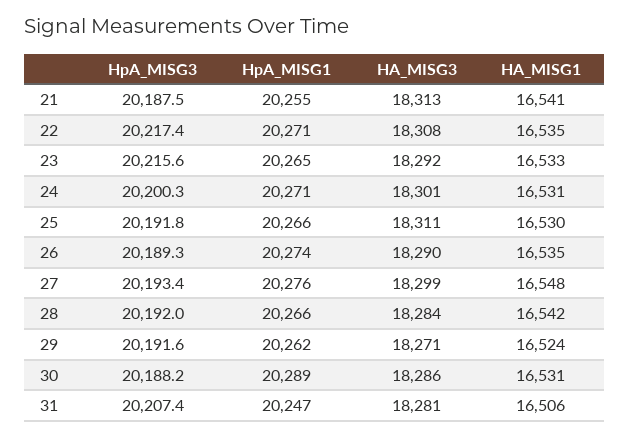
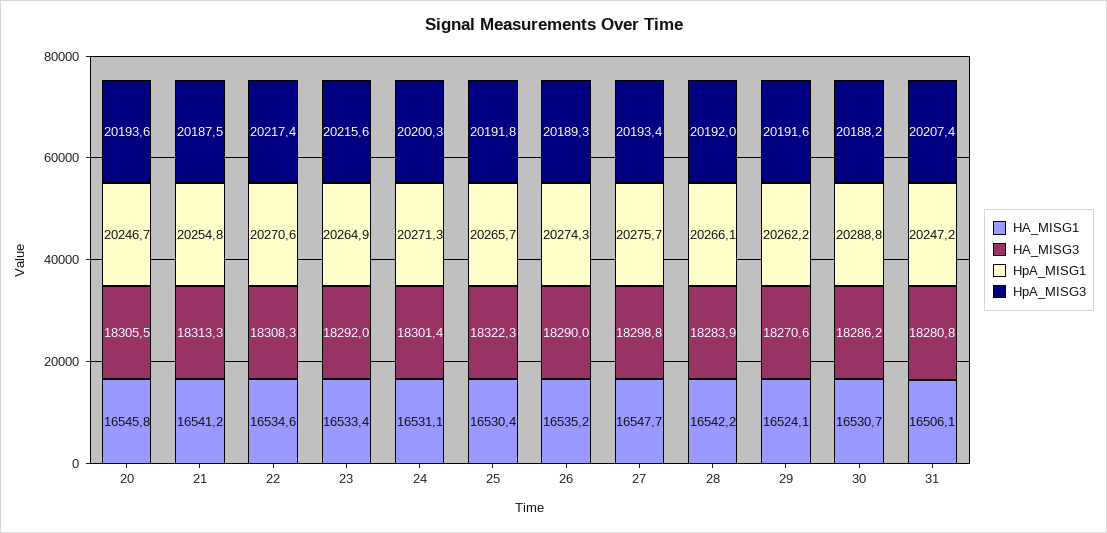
HA_MISG3, 25: 18311 -> 18322.3
HA_MISG1, 20: none -> 16545.8
HA_MISG3, 20: none -> 18305.5
HpA_MISG1, 20: none -> 20246.7
HpA_MISG3, 20: none -> 20193.6

